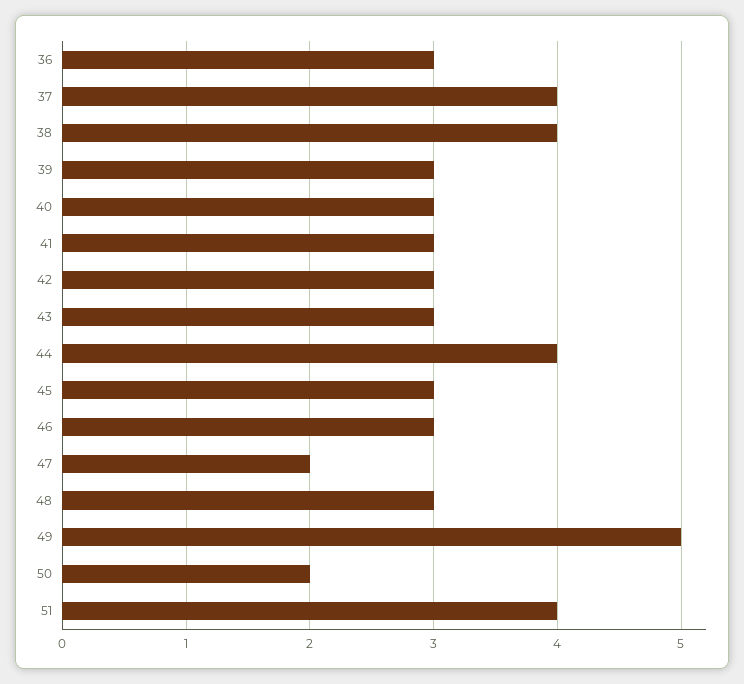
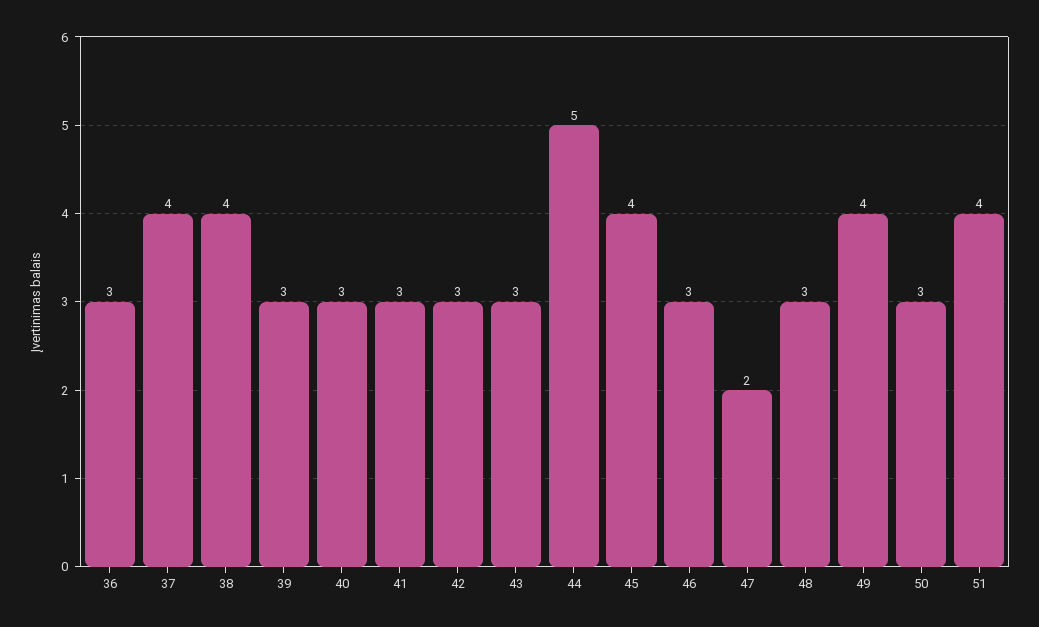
44: 4 -> 5
45: 3 -> 4
49: 5 -> 4
50: 2 -> 3

